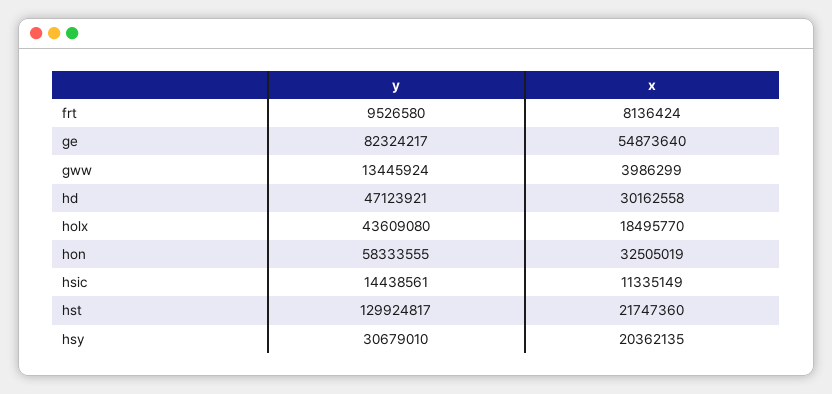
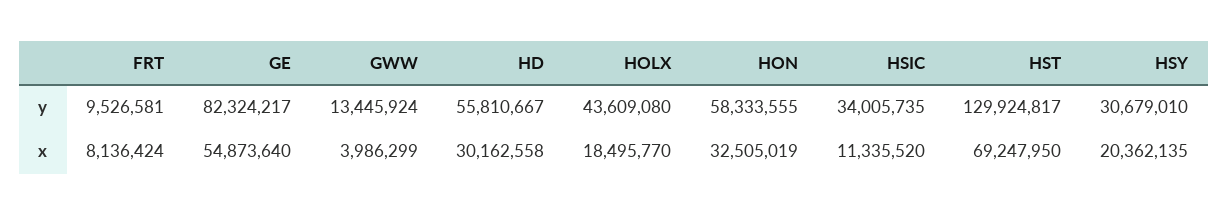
y, frt: 9526580 -> 9526581
y, hd: 47123921 -> 55810667
y, hsic: 14438561 -> 34005735
x, hsic: 11335149 -> 11335520
x, hst: 21747360 -> 69247950

